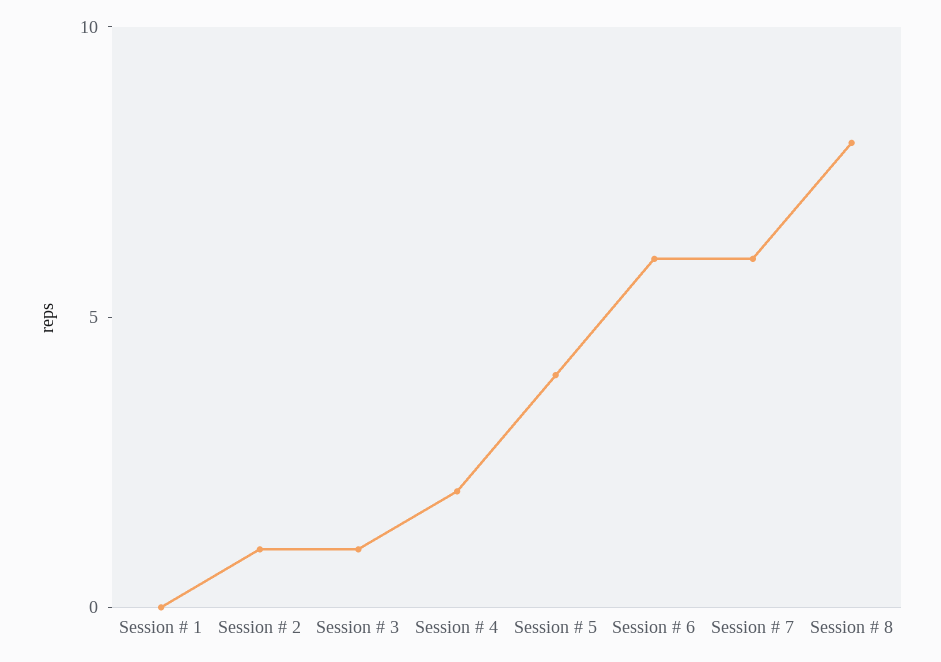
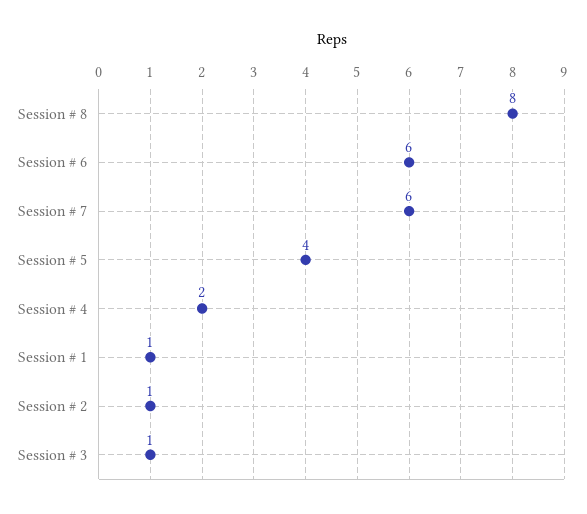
Session # 1: 0 -> 1

